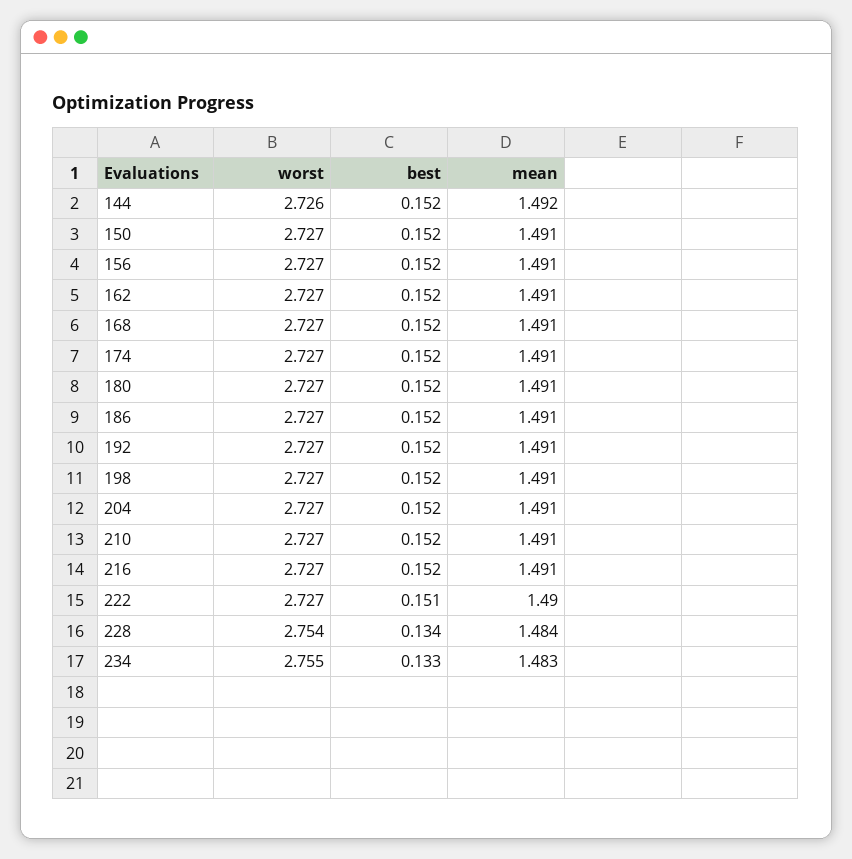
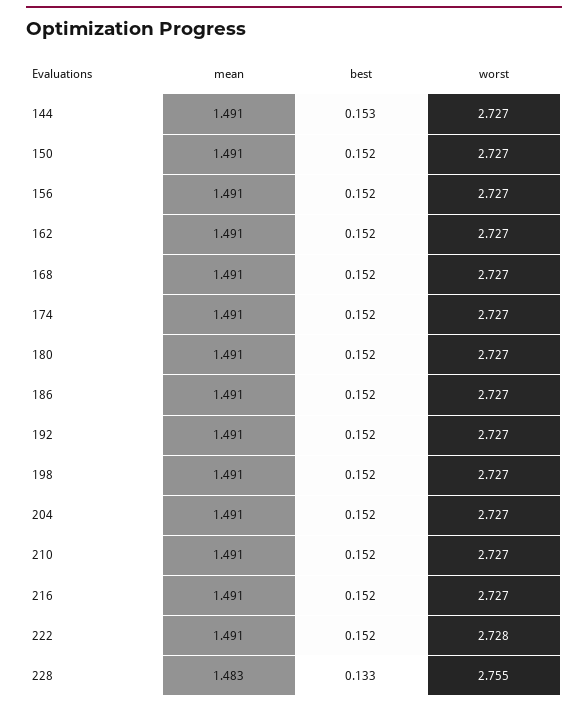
worst, 144: 2.726 -> 2.727
best, 144: 0.152 -> 0.153
mean, 144: 1.492 -> 1.491
worst, 222: 2.727 -> 2.728
best, 222: 0.151 -> 0.152
mean, 222: 1.49 -> 1.491
worst, 228: 2.754 -> 2.755
best, 228: 0.134 -> 0.133
mean, 228: 1.484 -> 1.483
worst, 234: 2.755 -> none
best, 234: 0.133 -> none
mean, 234: 1.483 -> none

